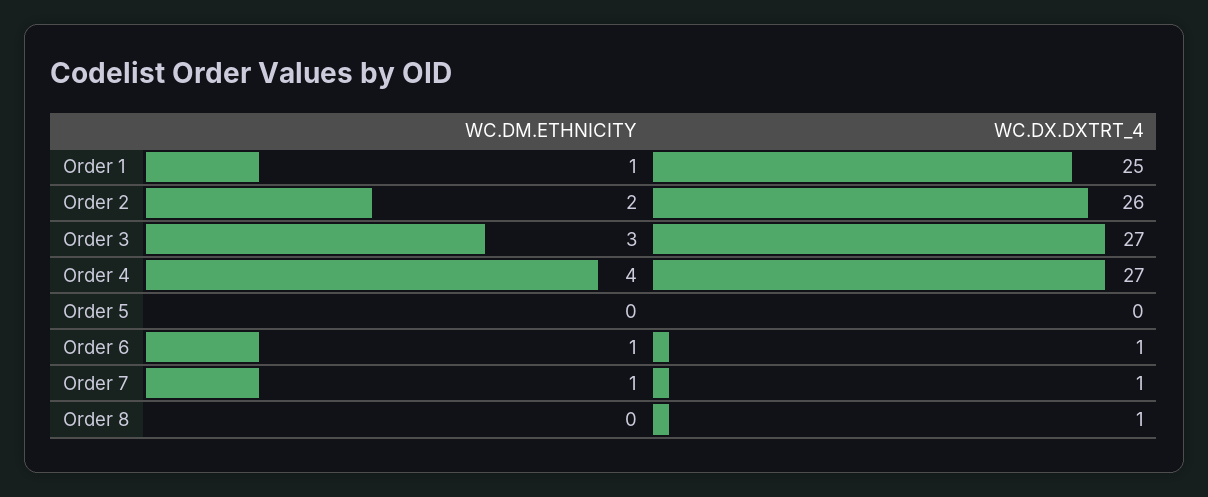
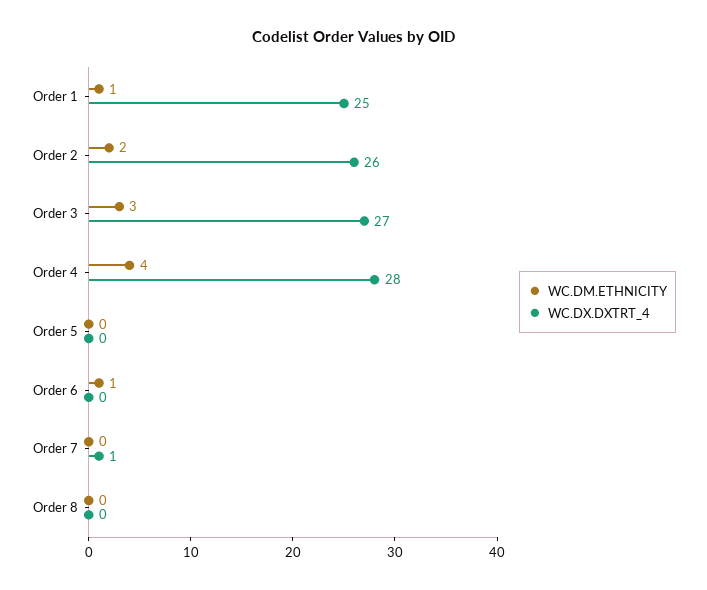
WC.DX.DXTRT_4, Order 4: 27 -> 28
WC.DX.DXTRT_4, Order 6: 1 -> 0
WC.DM.ETHNICITY, Order 7: 1 -> 0
WC.DX.DXTRT_4, Order 8: 1 -> 0

